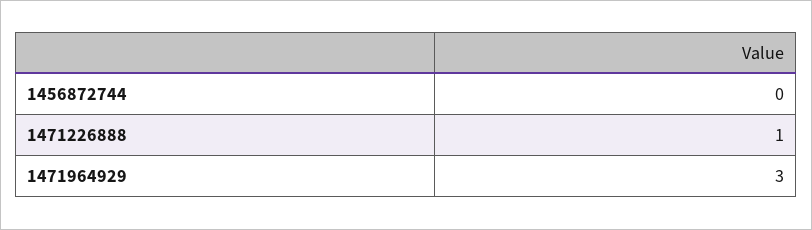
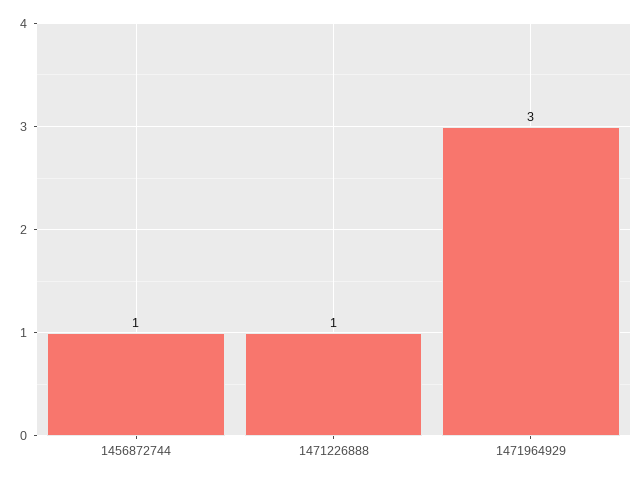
1456872744: 0 -> 1

